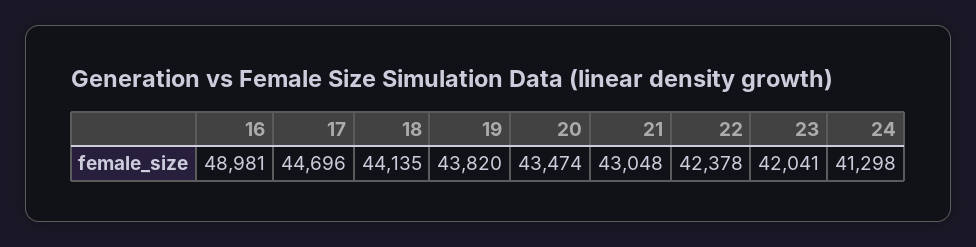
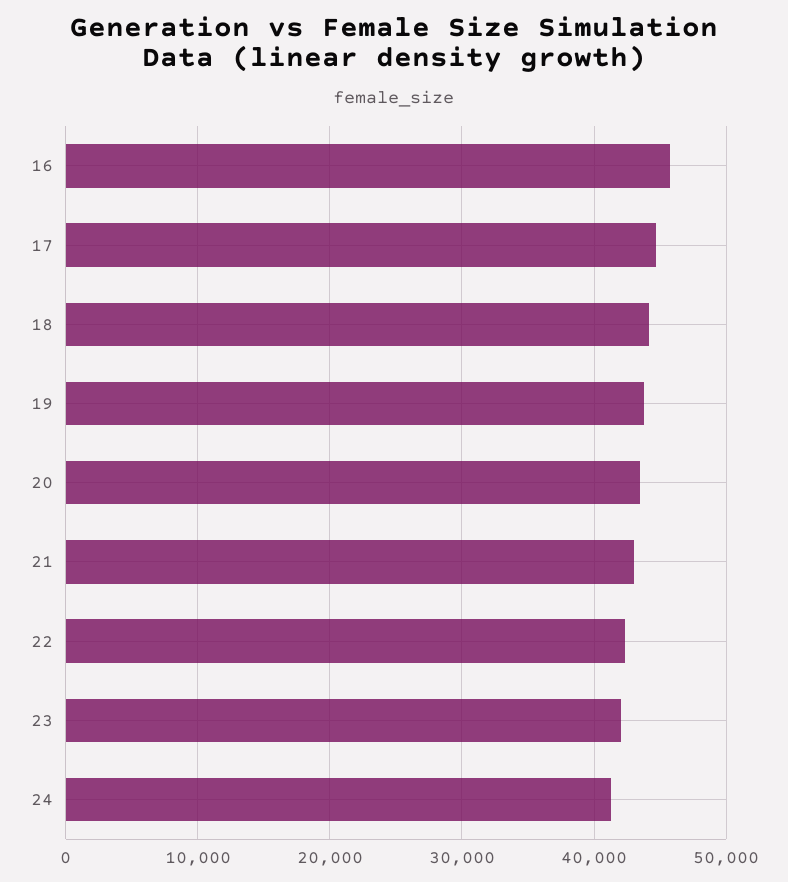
16: 48981 -> 46000

